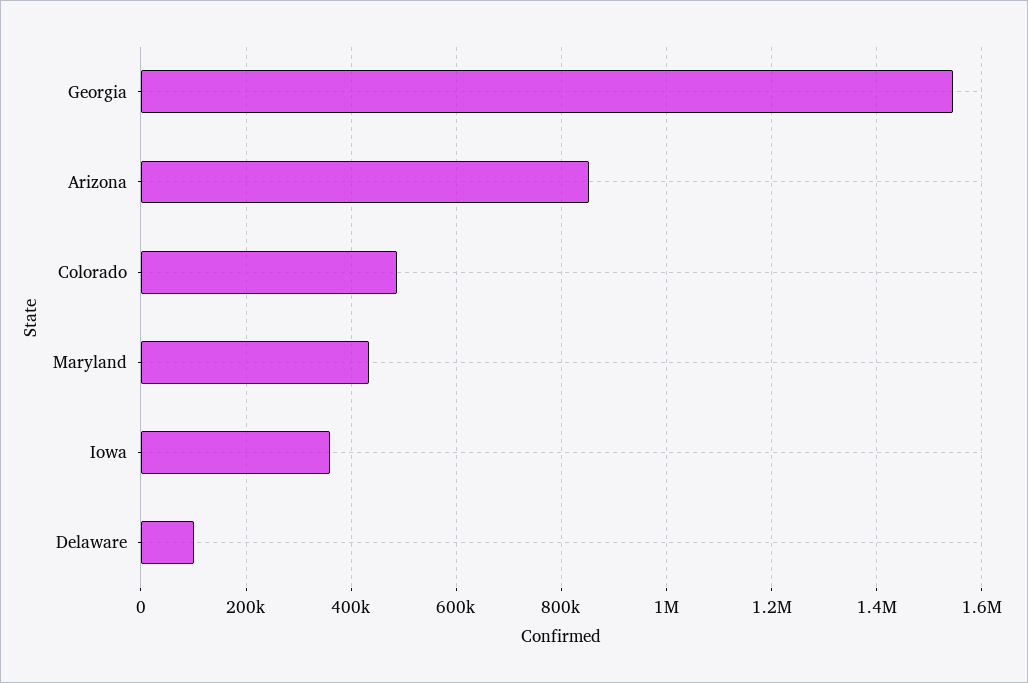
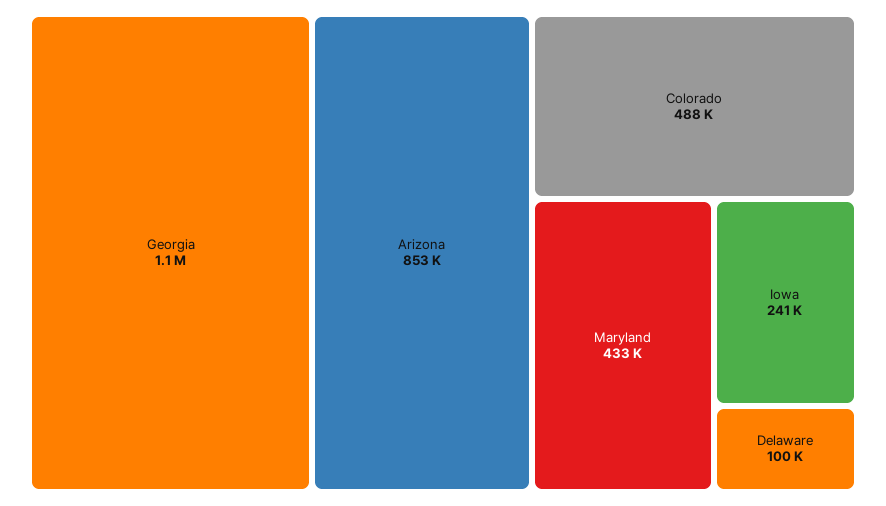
Georgia: 1540000 -> 1100000
Iowa: 360000 -> 241000

